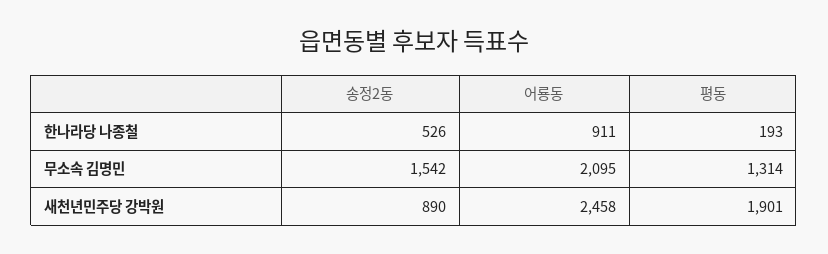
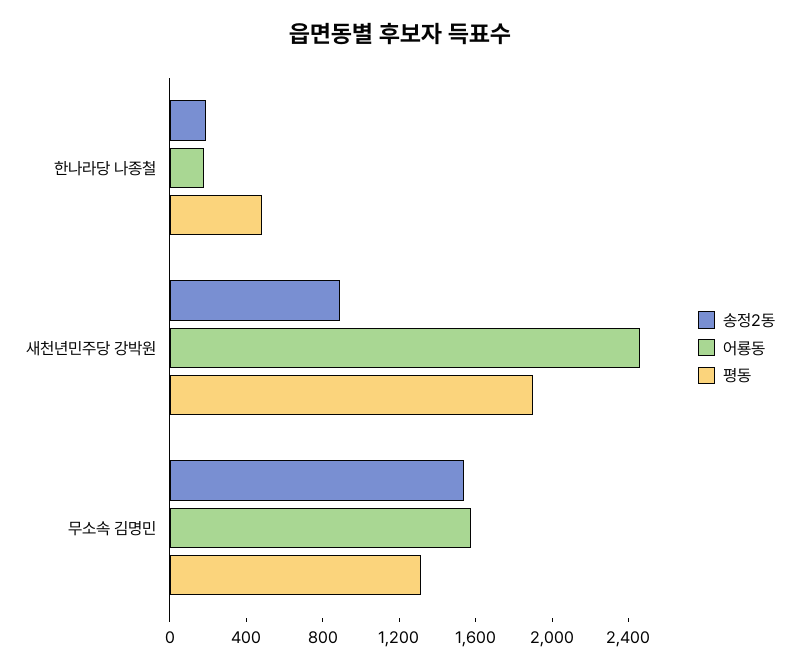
송정2동, 한나라당 나종철: 526 -> 200
어룡동, 한나라당 나종철: 911 -> 200
평동, 한나라당 나종철: 193 -> 500
어룡동, 무소속 김명민: 2095 -> 1600

